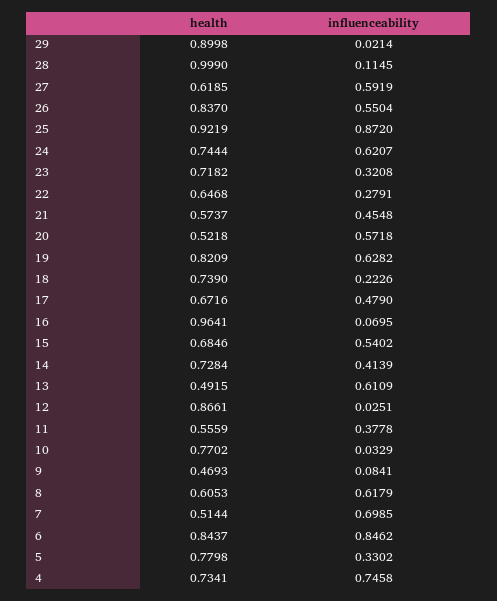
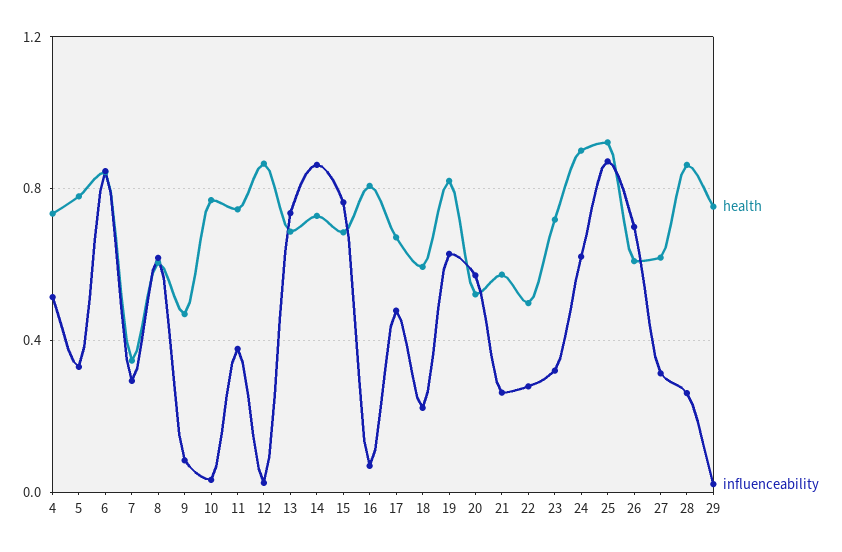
health, 29: 0.8998 -> 0.75
health, 28: 0.999 -> 0.85
influenceability, 28: 0.1145 -> 0.25
influenceability, 27: 0.5919 -> 0.3
health, 26: 0.837 -> 0.6
influenceability, 26: 0.5504 -> 0.7
health, 24: 0.7444 -> 0.9
health, 22: 0.6468 -> 0.5
influenceability, 21: 0.4548 -> 0.25
health, 18: 0.739 -> 0.6
health, 16: 0.9641 -> 0.8
influenceability, 15: 0.5402 -> 0.75
influenceability, 14: 0.4139 -> 0.85
health, 13: 0.4915 -> 0.7
influenceability, 13: 0.6109 -> 0.75
health, 11: 0.5559 -> 0.75
health, 7: 0.5144 -> 0.35
influenceability, 7: 0.6985 -> 0.3
influenceability, 4: 0.7458 -> 0.5

